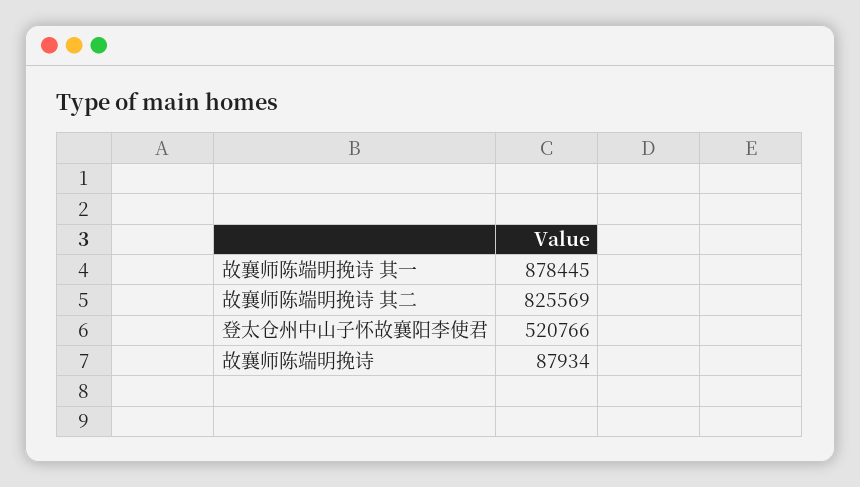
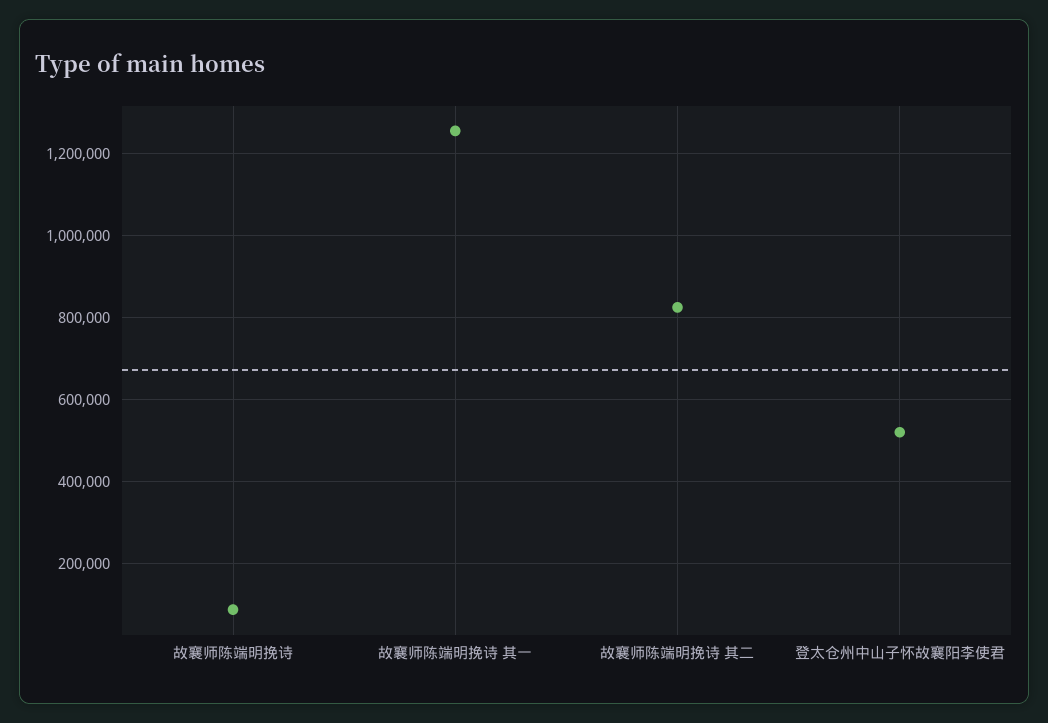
故襄师陈端明挽诗 其一: 878445 -> 1260000

